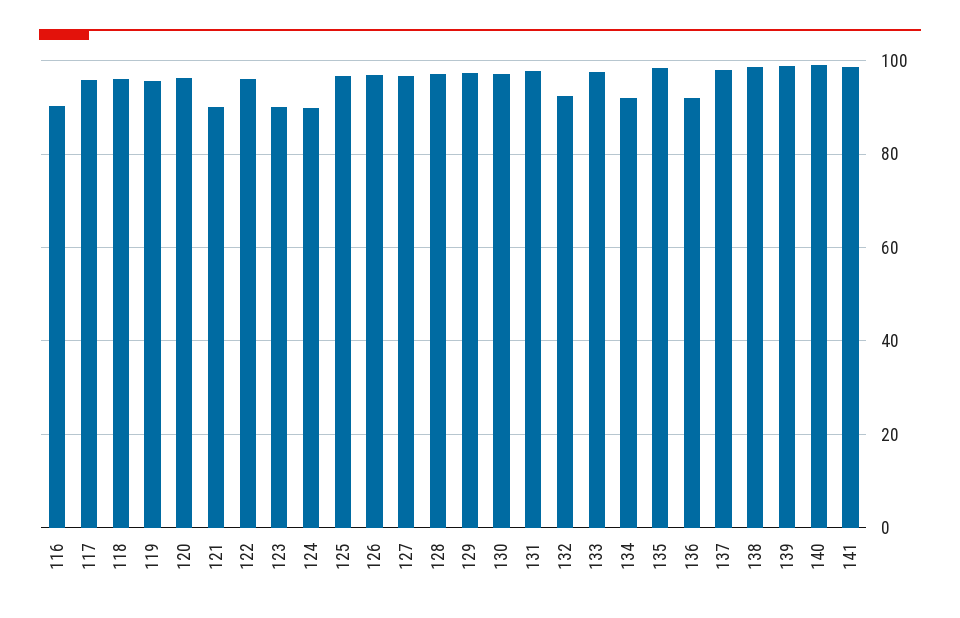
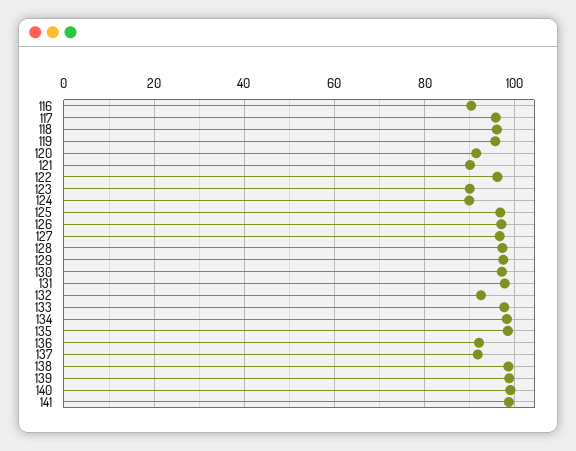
120: 96 -> 92
134: 92 -> 98
137: 98 -> 92

